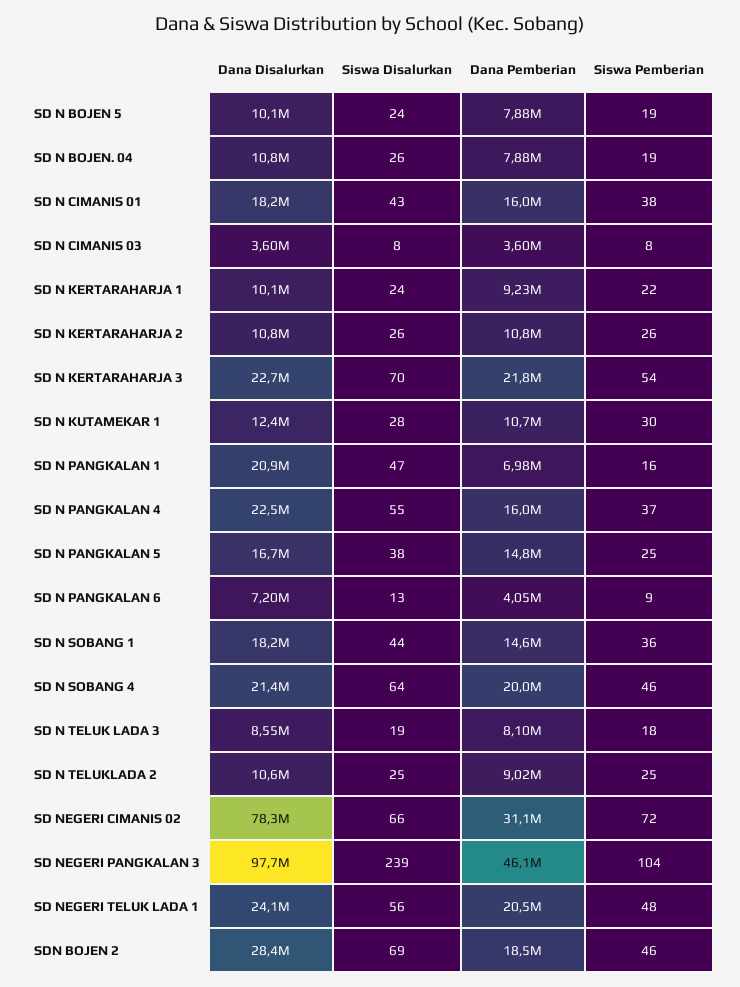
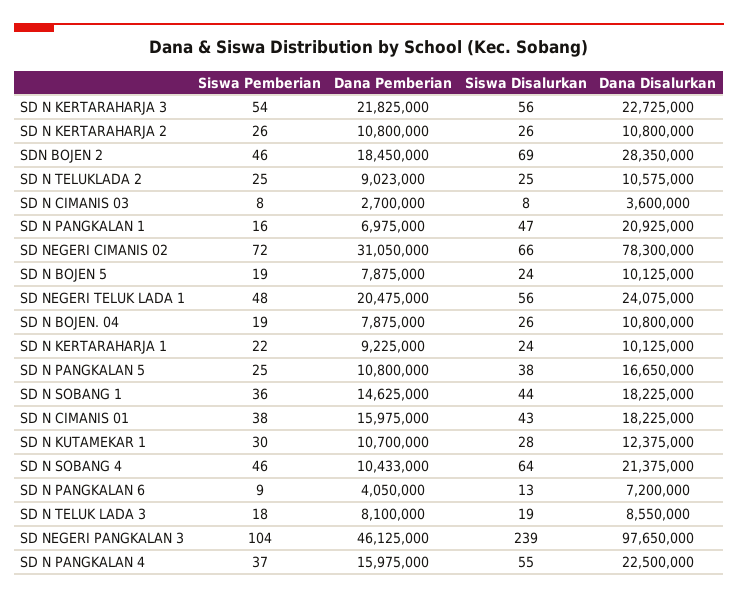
Dana Pemberian, SD N CIMANIS 03: 3600000 -> 2700000
Siswa Disalurkan, SD N KERTARAHARJA 3: 70 -> 56
Dana Pemberian, SD N PANGKALAN 5: 14800000 -> 10800000
Dana Pemberian, SD N SOBANG 4: 20000000 -> 10433000

